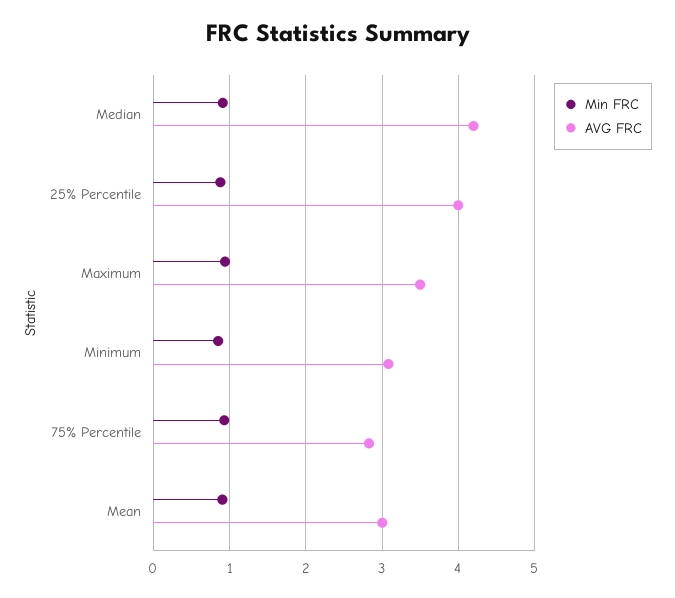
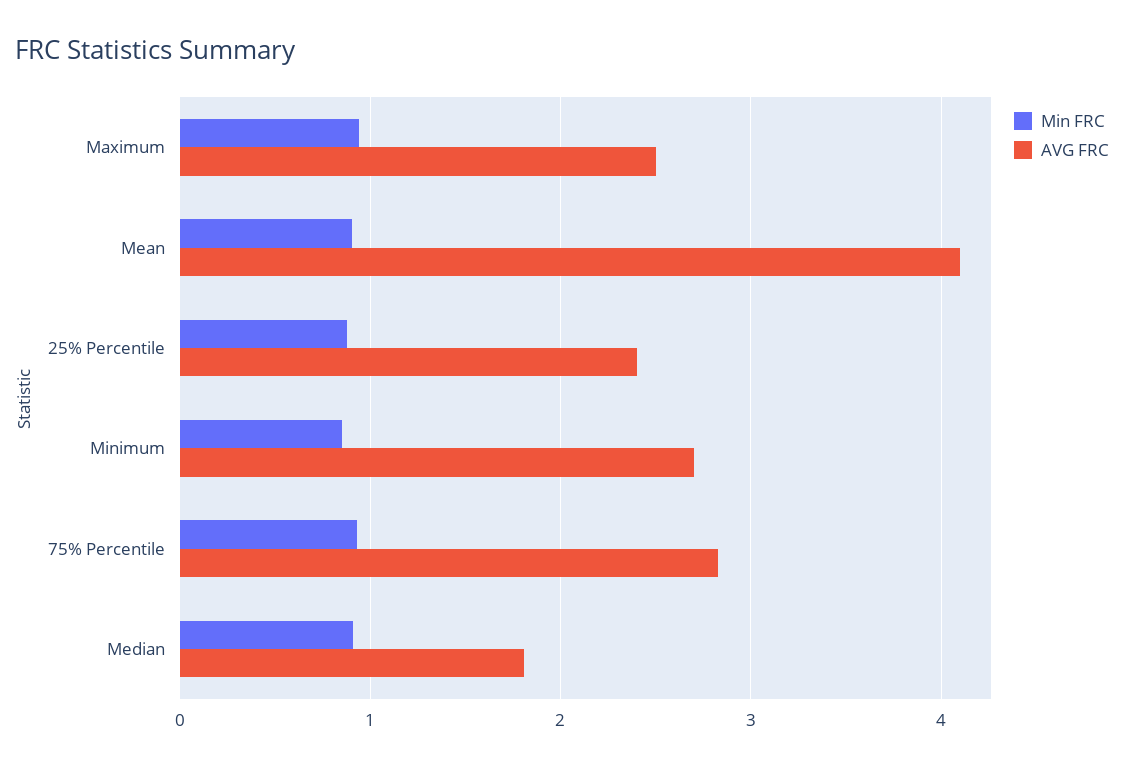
AVG FRC, Median: 4.2 -> 1.8
AVG FRC, 25% Percentile: 4 -> 2.4
AVG FRC, Maximum: 3.5 -> 2.5
AVG FRC, Minimum: 3.1 -> 2.7
AVG FRC, Mean: 3 -> 4.1

